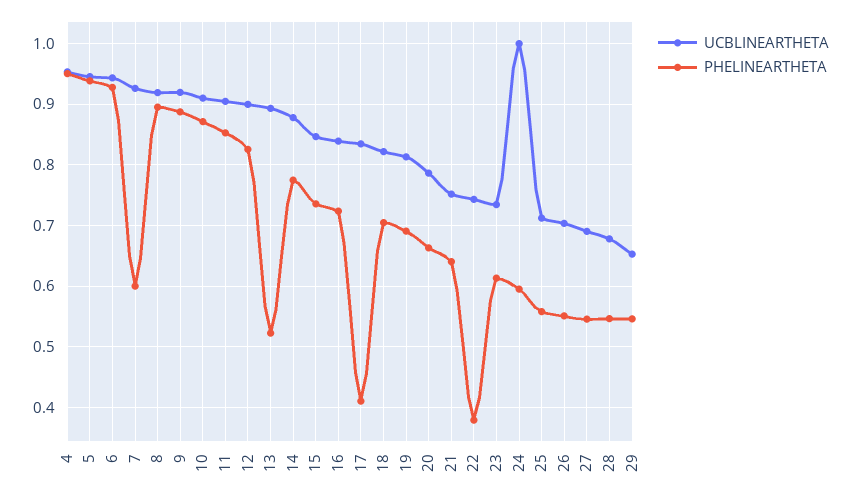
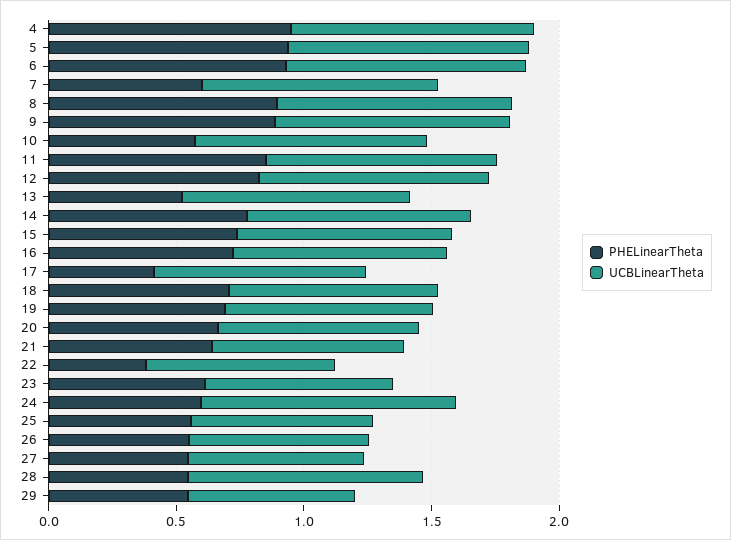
PHELINEARTHETA, 10: 0.87 -> 0.6
UCBLINEARTHETA, 28: 0.68 -> 0.9

